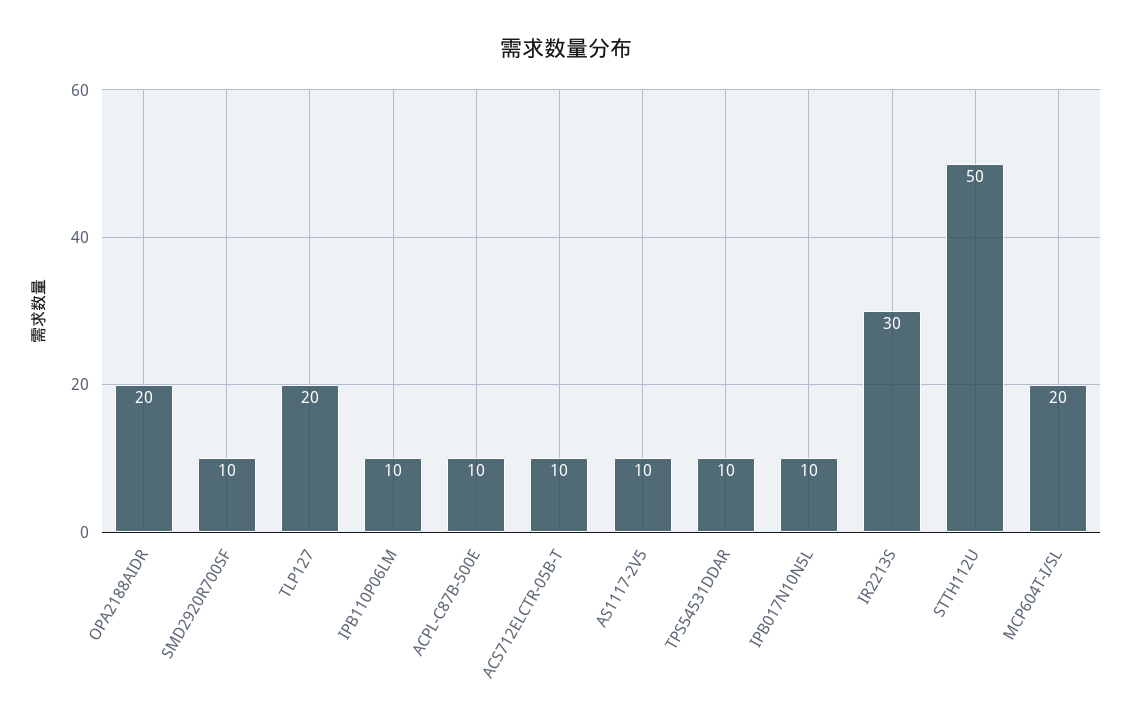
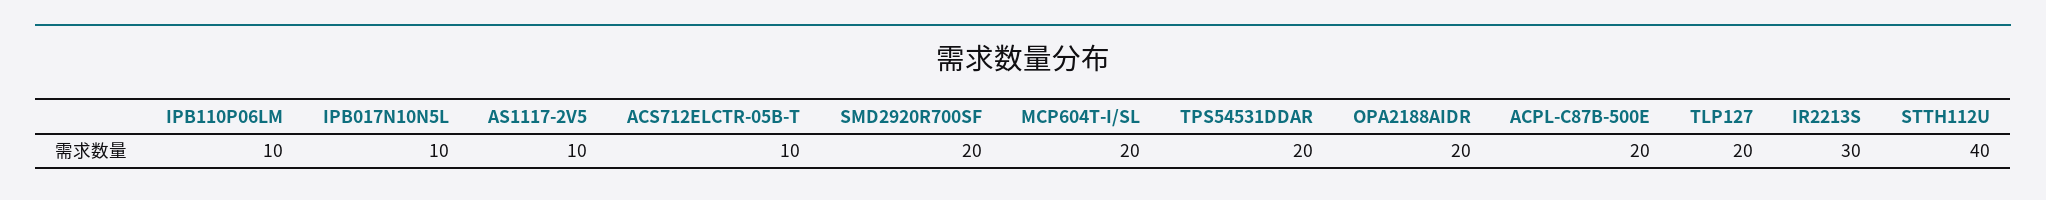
SMD2920R700SF: 10 -> 20
ACPL-C87B-500E: 10 -> 20
TPS54531DDAR: 10 -> 20
STTH112U: 50 -> 40

